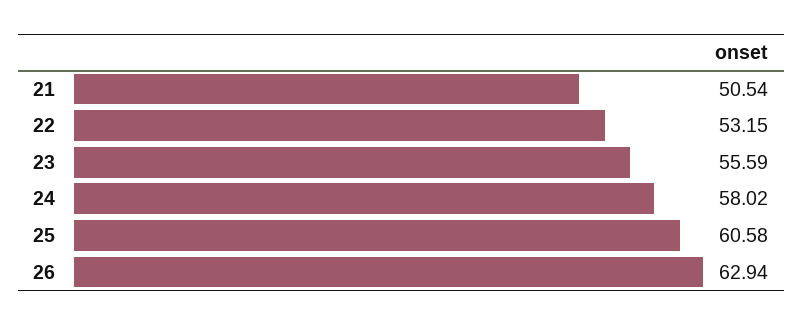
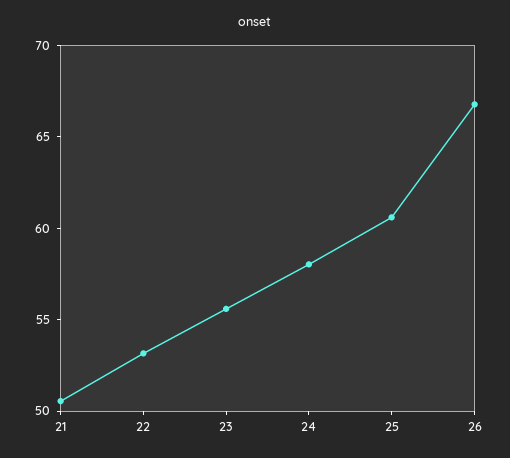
26: 62.94 -> 67

